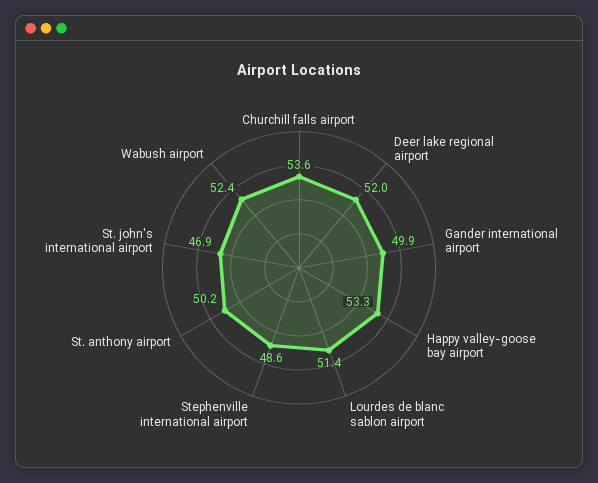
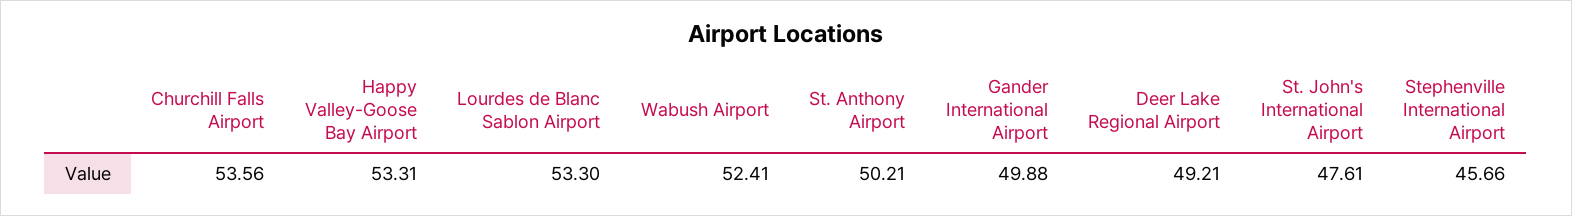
Deer lake regional airport: 52 -> 49.21
Lourdes de blanc sablon airport: 51.4 -> 53.3
Stephenville international airport: 48.6 -> 45.66
St. john's international airport: 46.9 -> 47.61

